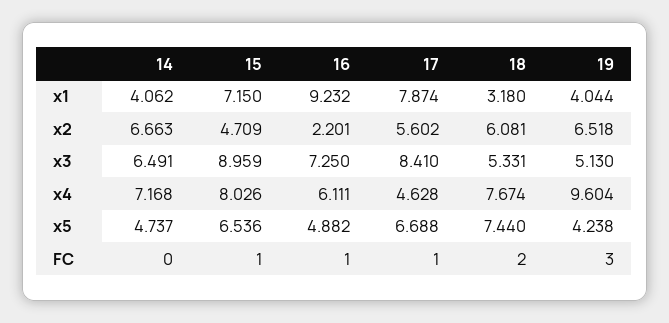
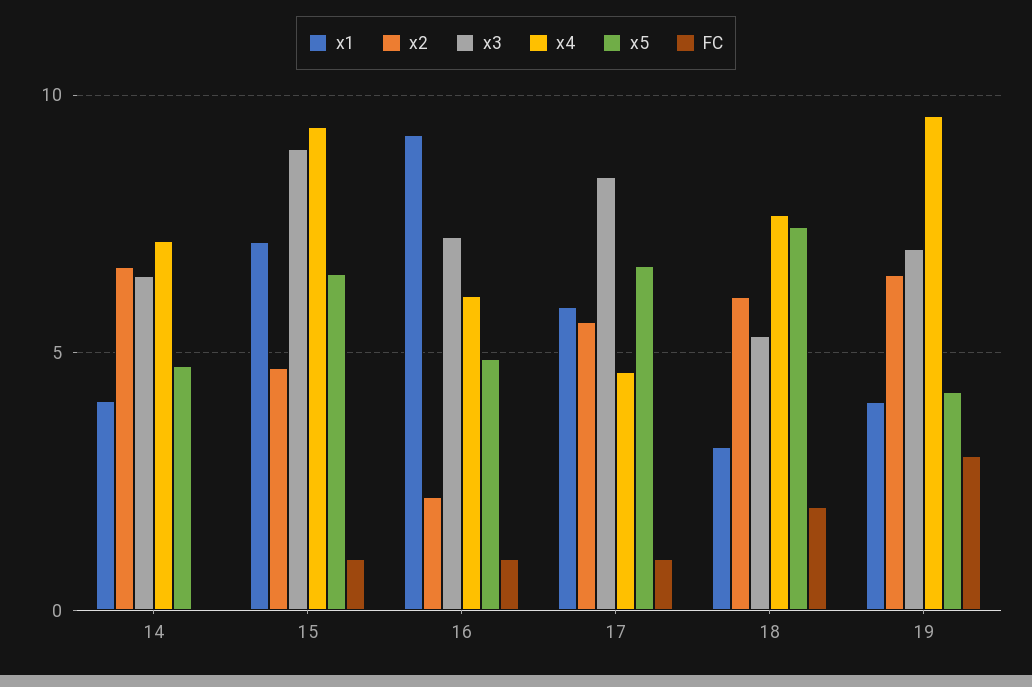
x1, 17: 7.874 -> 6
x3, 19: 5.13 -> 7
x4, 15: 8.026 -> 9.5

